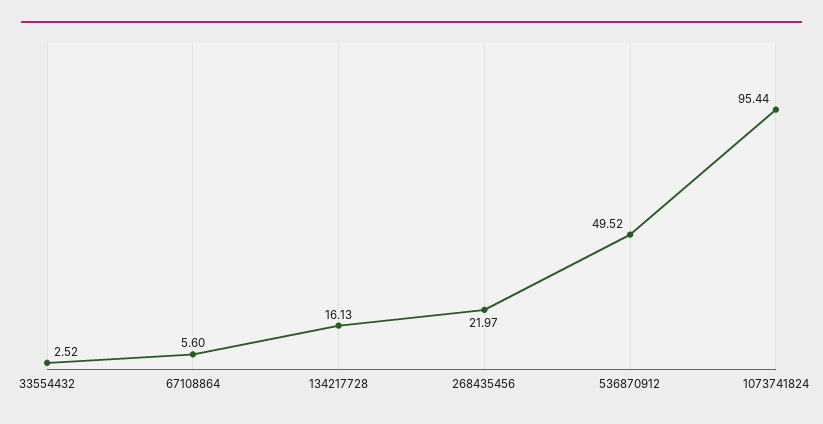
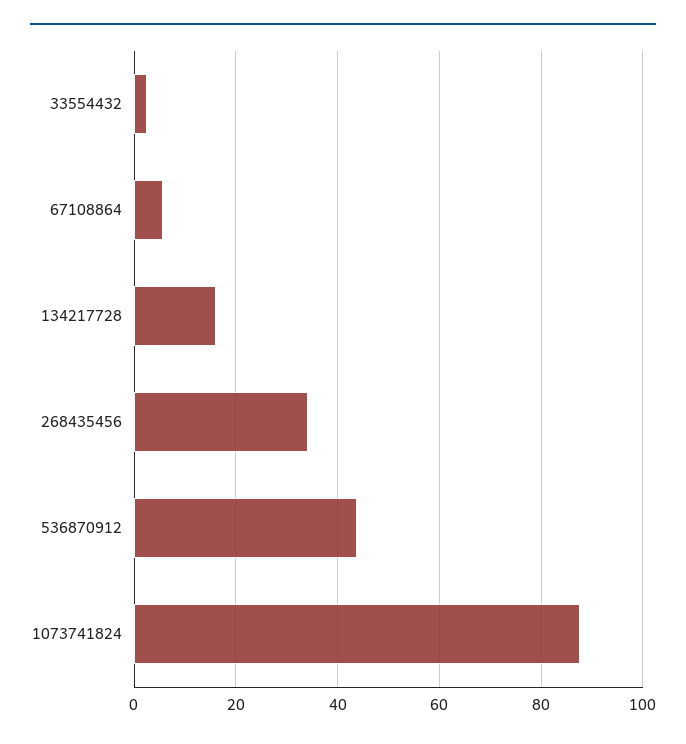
268435456: 21.97 -> 34
536870912: 49.52 -> 44
1073741824: 95.44 -> 88

